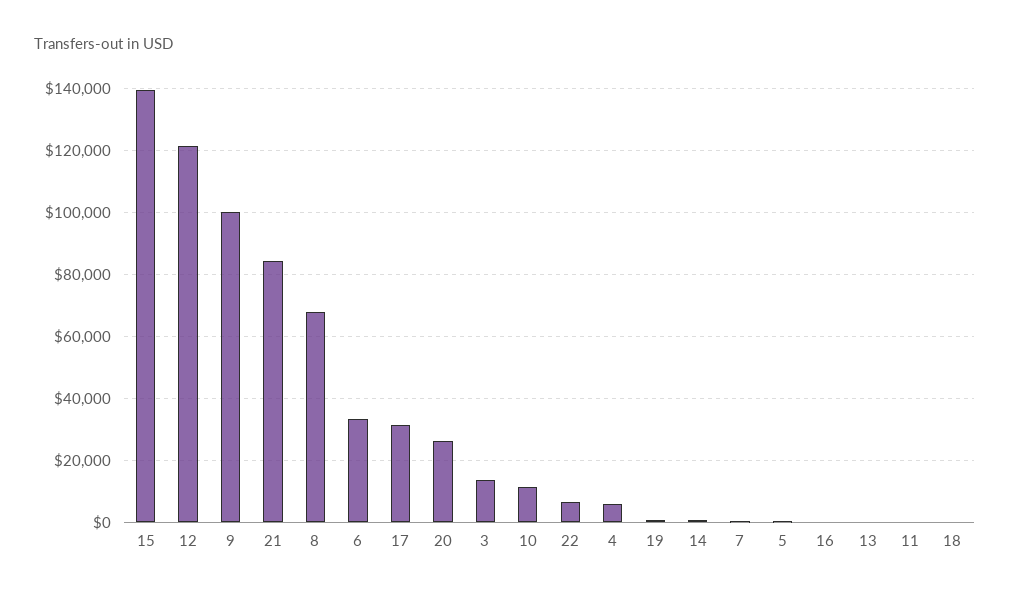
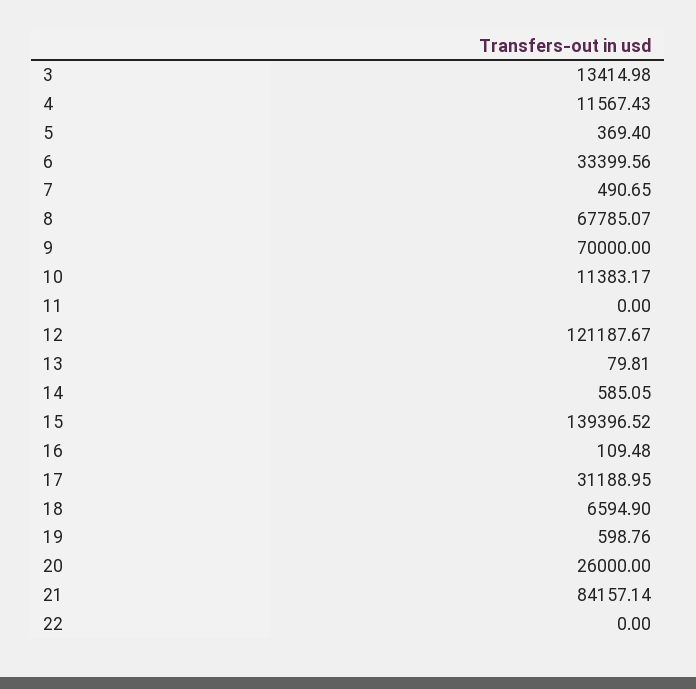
9: 100000 -> 70000
22: 6000 -> 0
4: 6000 -> 11567.43
18: 0 -> 6594.9

